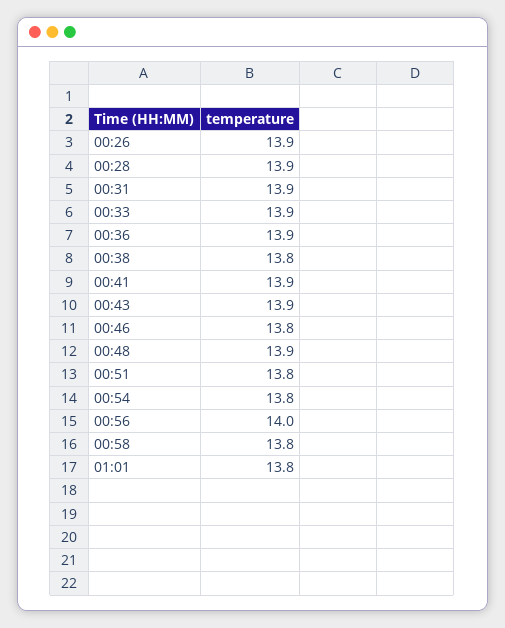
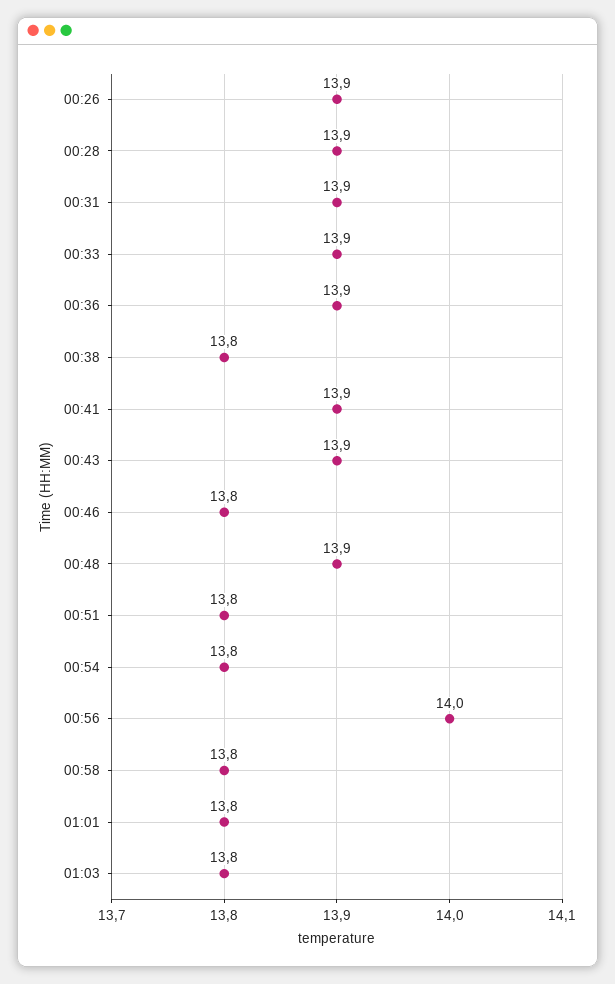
01:03: none -> 13.8

